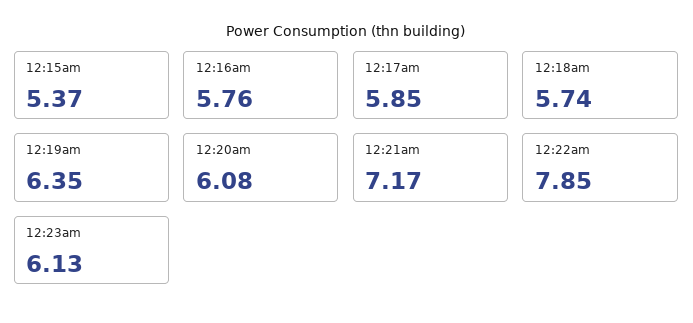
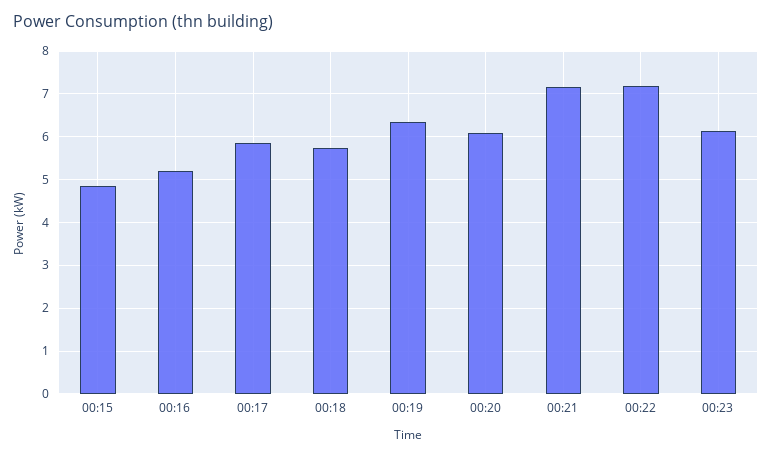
12:15am: 5.37 -> 4.8
12:16am: 5.76 -> 5.2
12:22am: 7.85 -> 7.2

